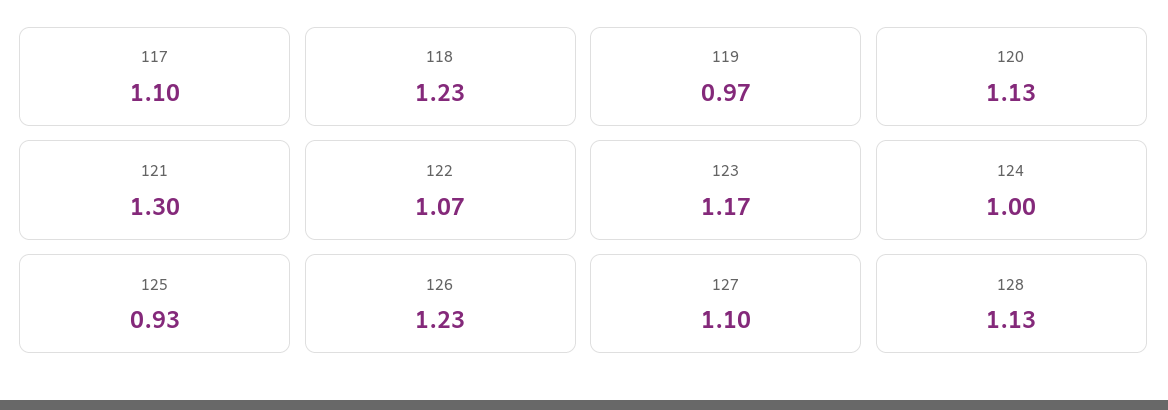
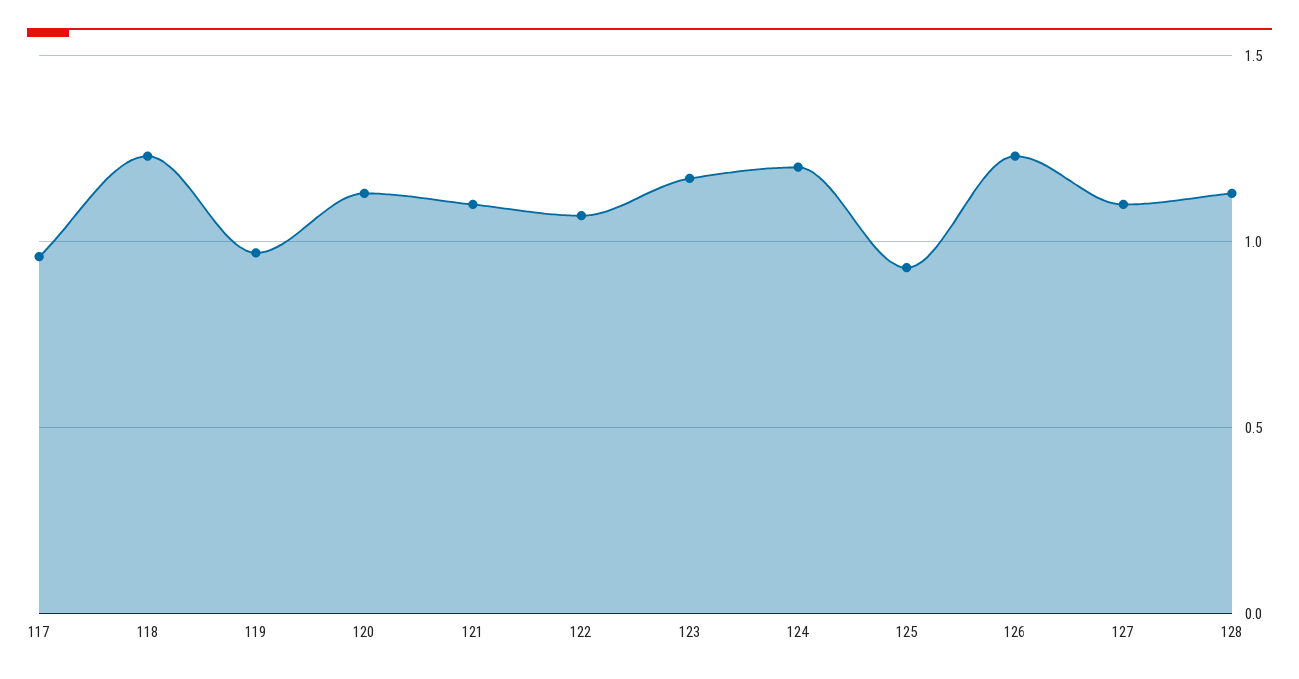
117: 1.1 -> 0.95
121: 1.3 -> 1.1
124: 1 -> 1.2

